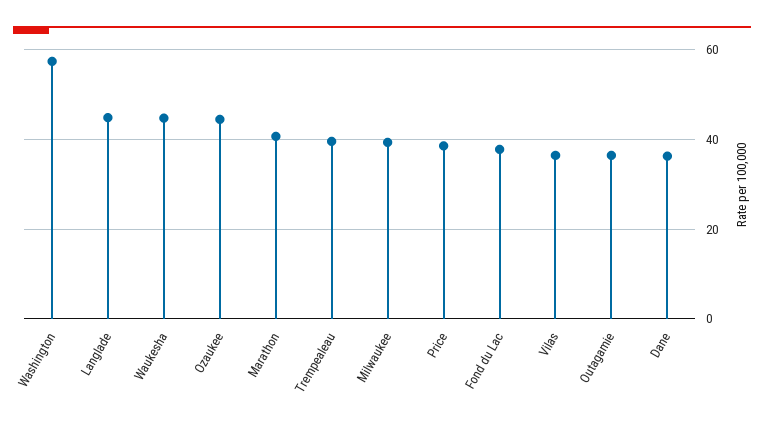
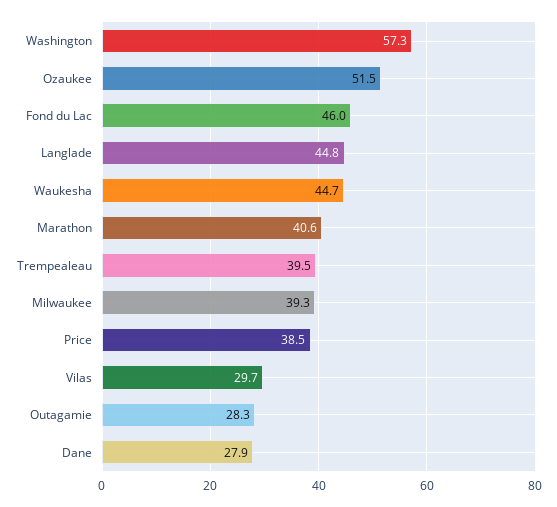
Ozaukee: 44 -> 51.5
Fond du Lac: 38 -> 46
Vilas: 36 -> 29.7
Outagamie: 36 -> 28.3
Dane: 36 -> 27.9

